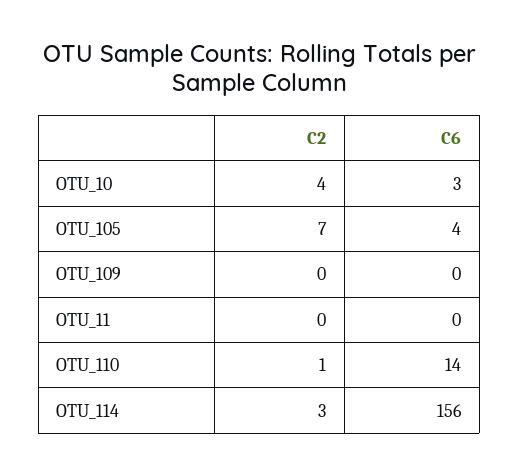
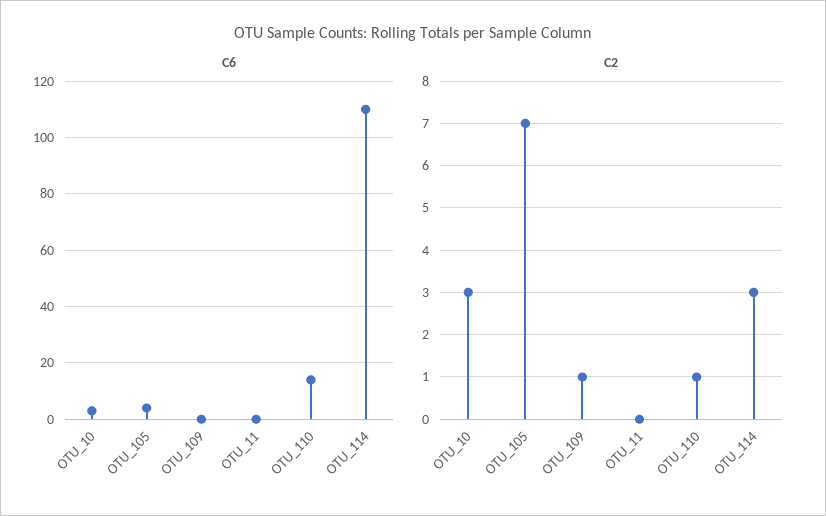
C2, OTU_10: 4 -> 3
C2, OTU_109: 0 -> 1
C6, OTU_114: 156 -> 110

